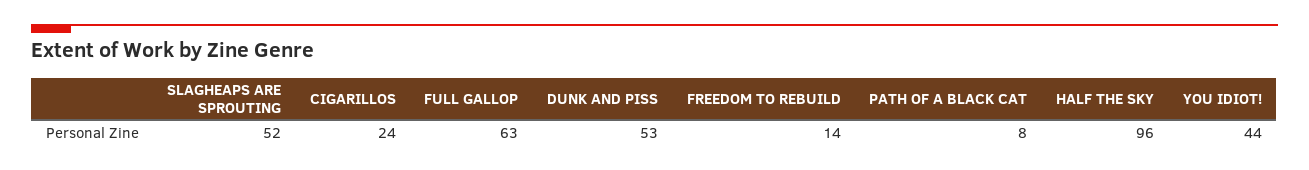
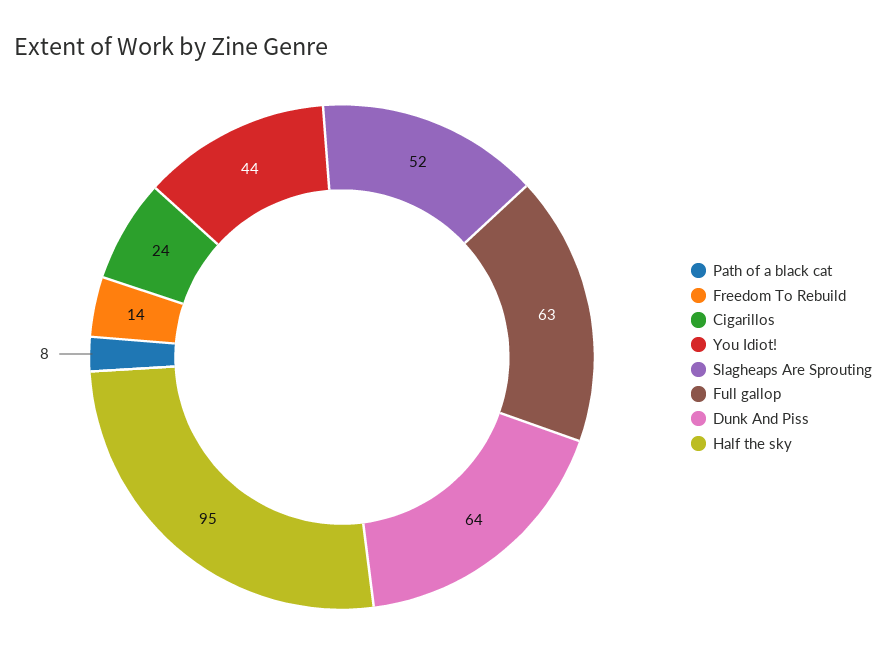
DUNK AND PISS: 53 -> 64
HALF THE SKY: 96 -> 95

